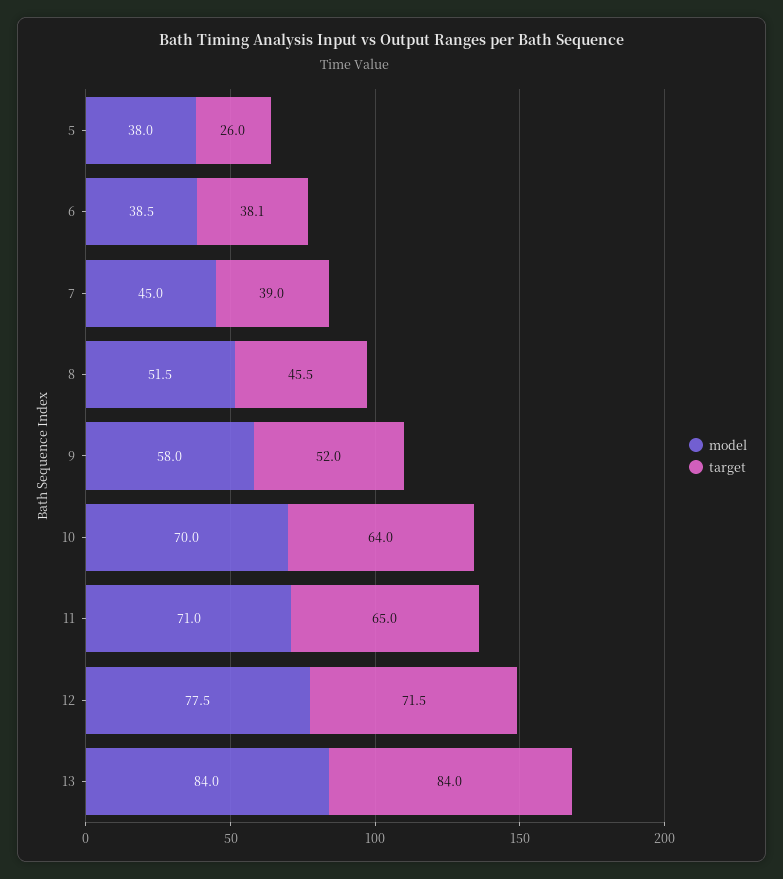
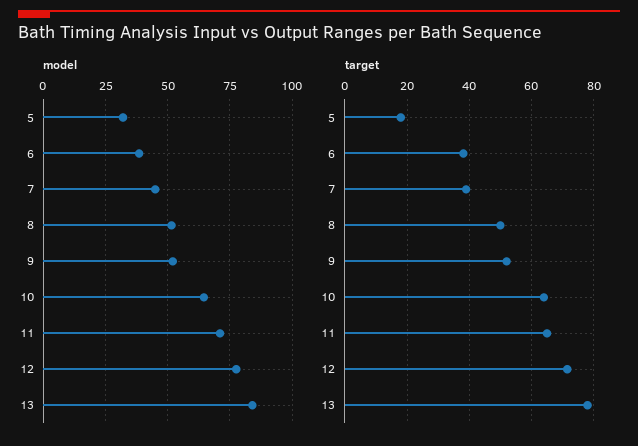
model, 5: 38 -> 32.5
target, 5: 26 -> 18
target, 8: 45.5 -> 50
model, 9: 58 -> 52.5
model, 10: 70 -> 65
target, 13: 84 -> 78

